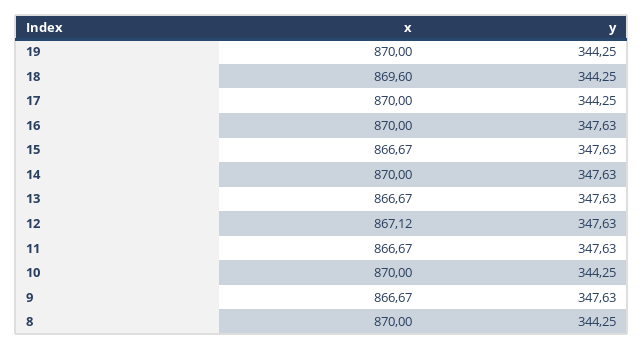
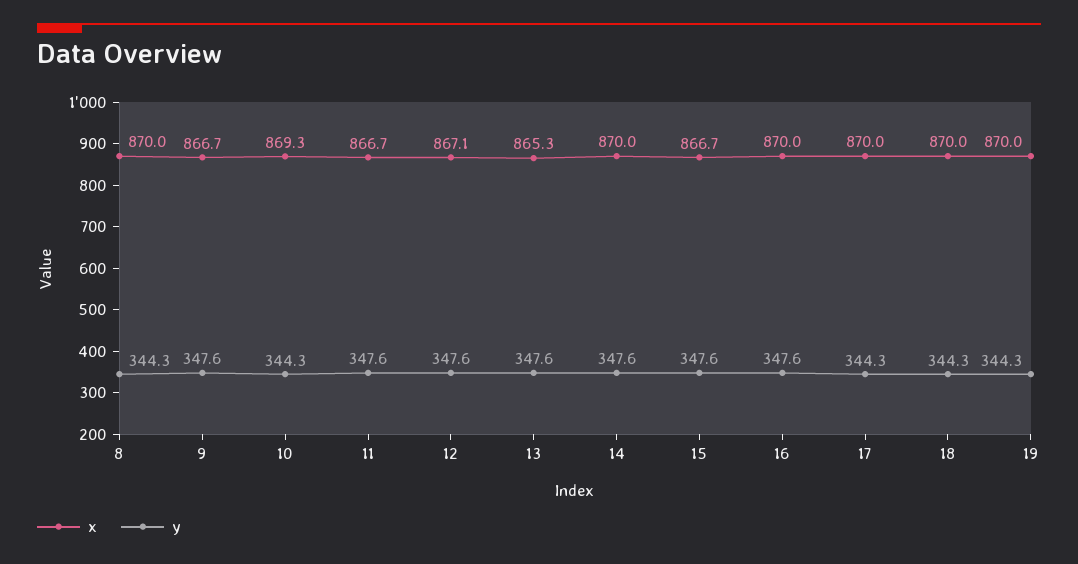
x, 18: 869.6 -> 870
x, 13: 866.67 -> 865.3
x, 10: 870 -> 869.3

